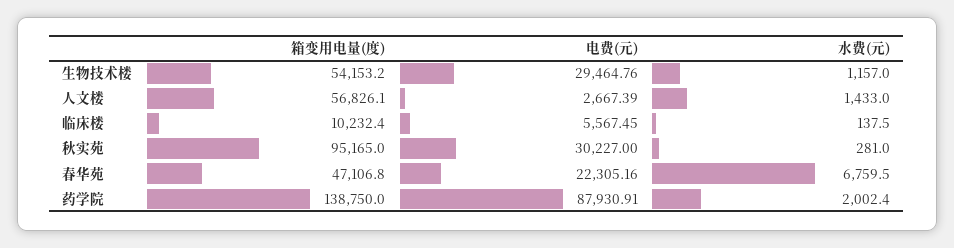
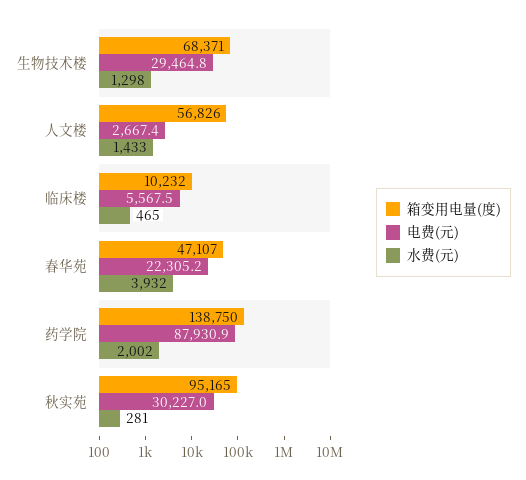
箱变用电量(度), 生物技术楼: 54153.2 -> 68371
水费(元), 生物技术楼: 1157 -> 1298
水费(元), 临床楼: 137.5 -> 465
水费(元), 春华苑: 6759.5 -> 3932

